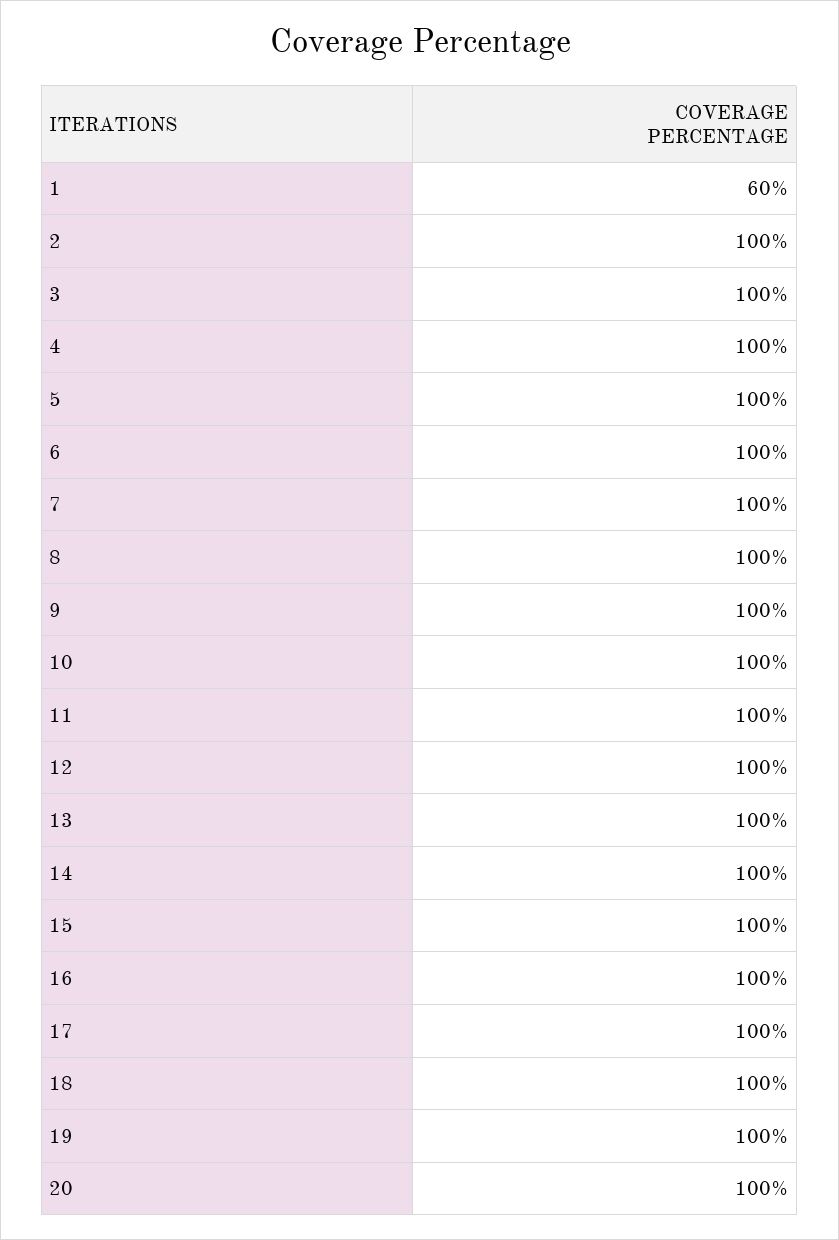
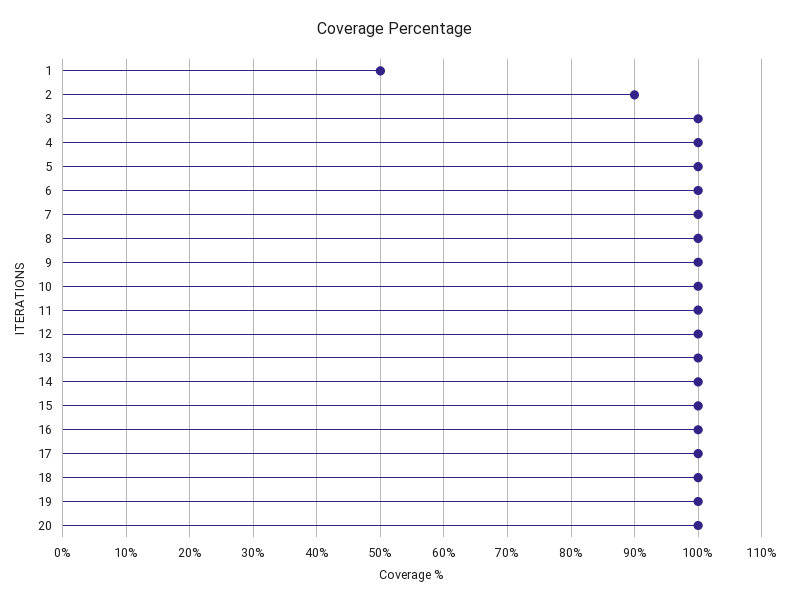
1: 60 -> 50
2: 100 -> 90

